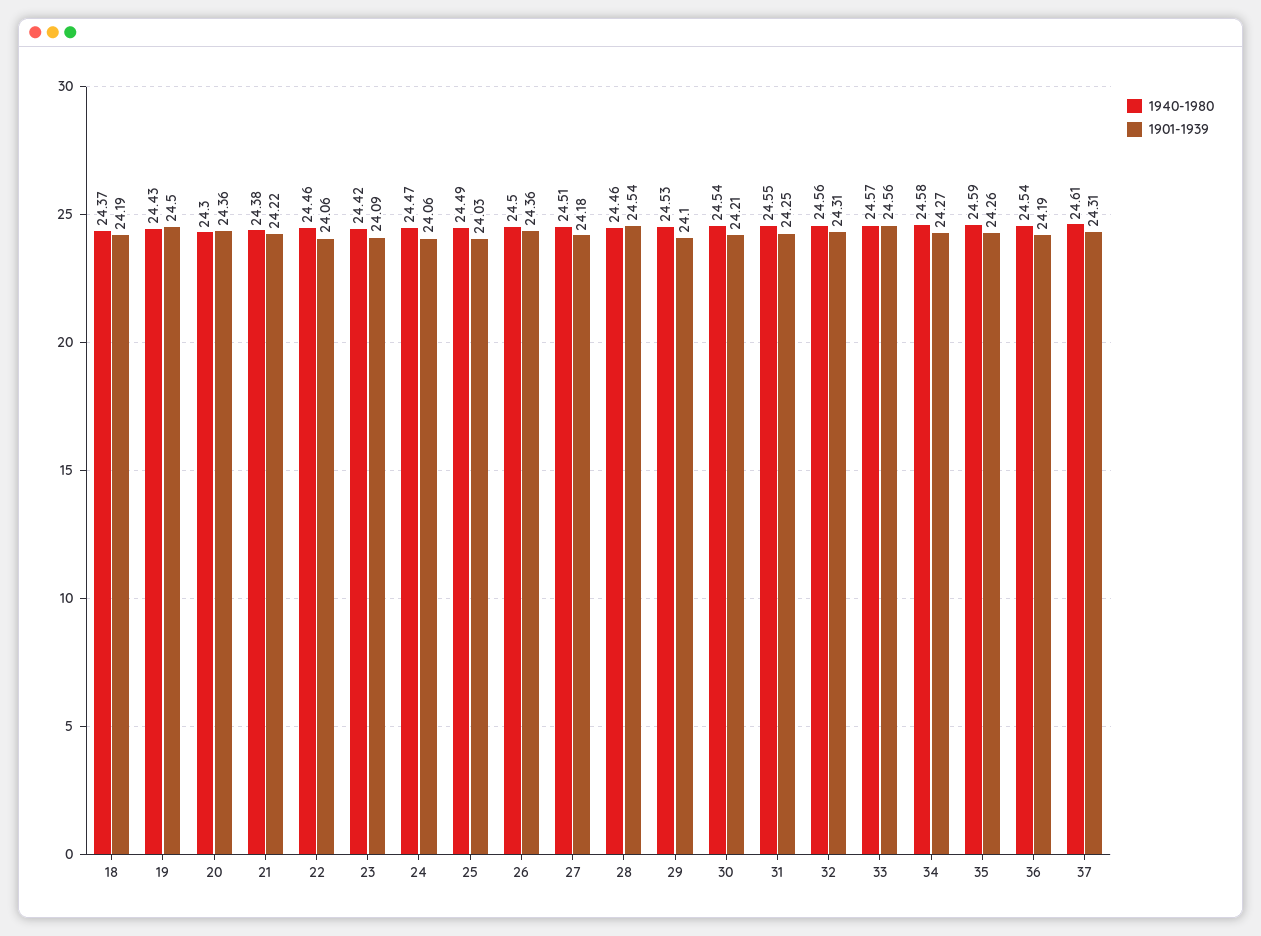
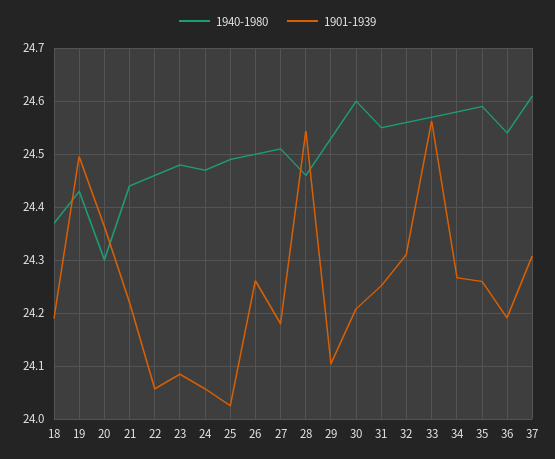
1940-1980, 21: 24.38 -> 24.44
1940-1980, 23: 24.42 -> 24.48
1901-1939, 26: 24.36 -> 24.26
1940-1980, 30: 24.54 -> 24.6

